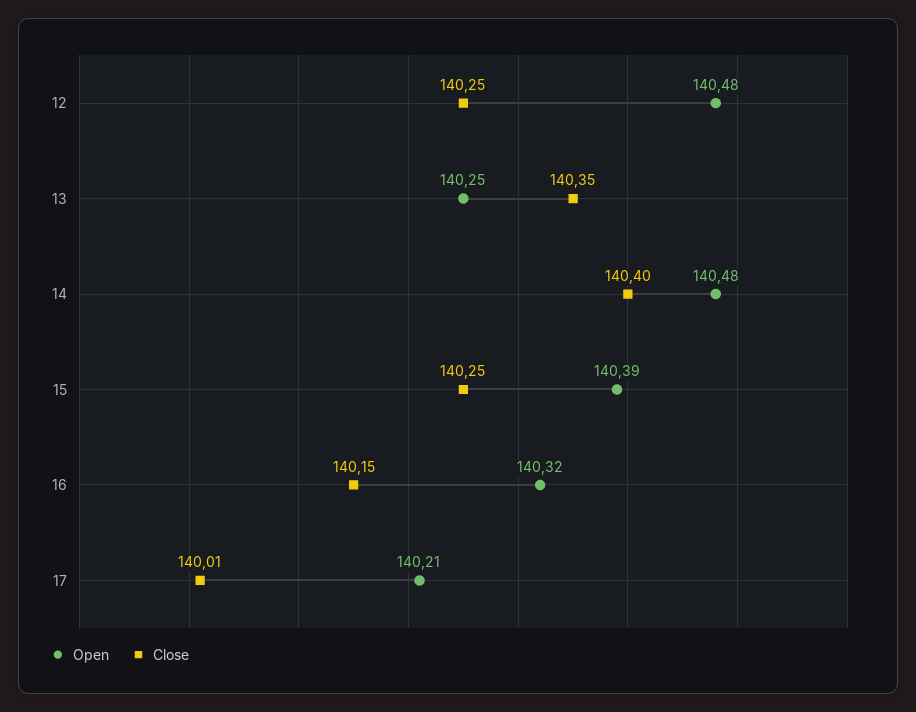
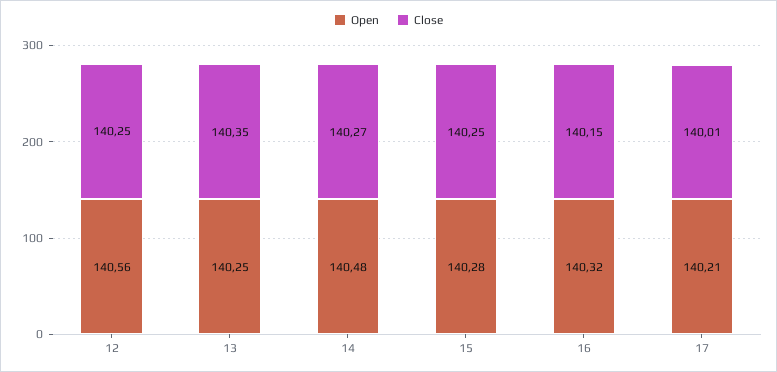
Open, 12: 140.48 -> 140.56
Close, 14: 140.4 -> 140.27
Open, 15: 140.39 -> 140.28

